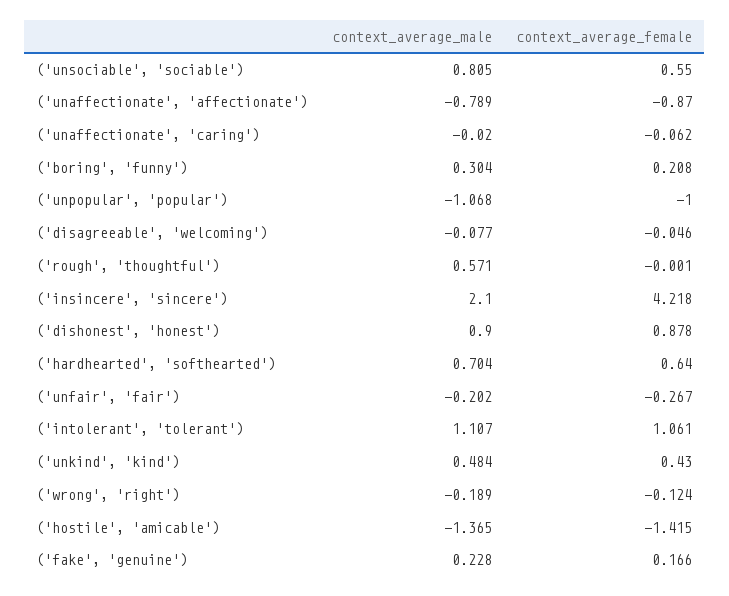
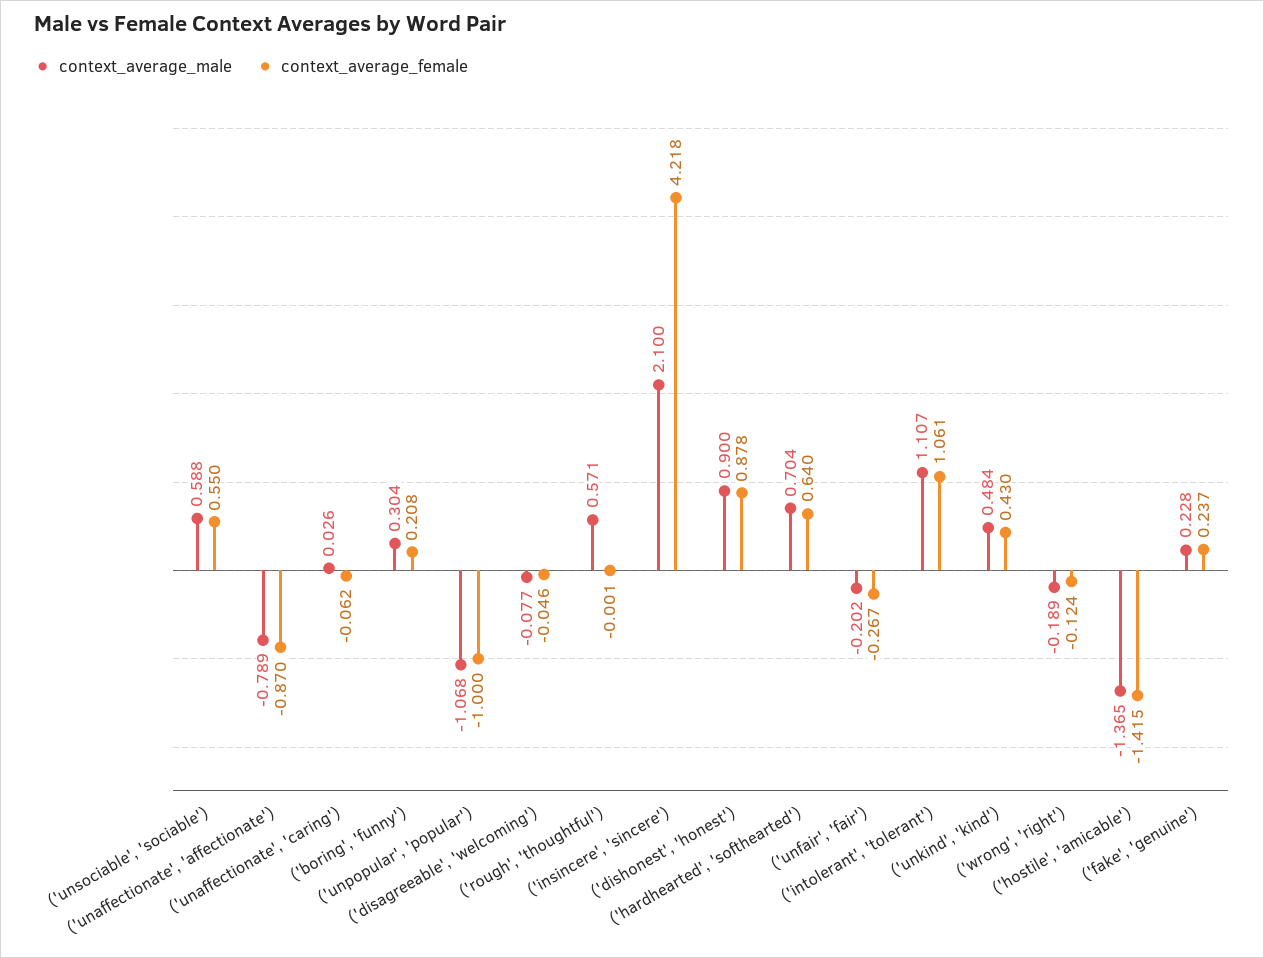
context_average_male, ('unsociable', 'sociable'): 0.805 -> 0.588
context_average_male, ('unaffectionate', 'caring'): -0.02 -> 0.026
context_average_female, ('fake', 'genuine'): 0.166 -> 0.237

